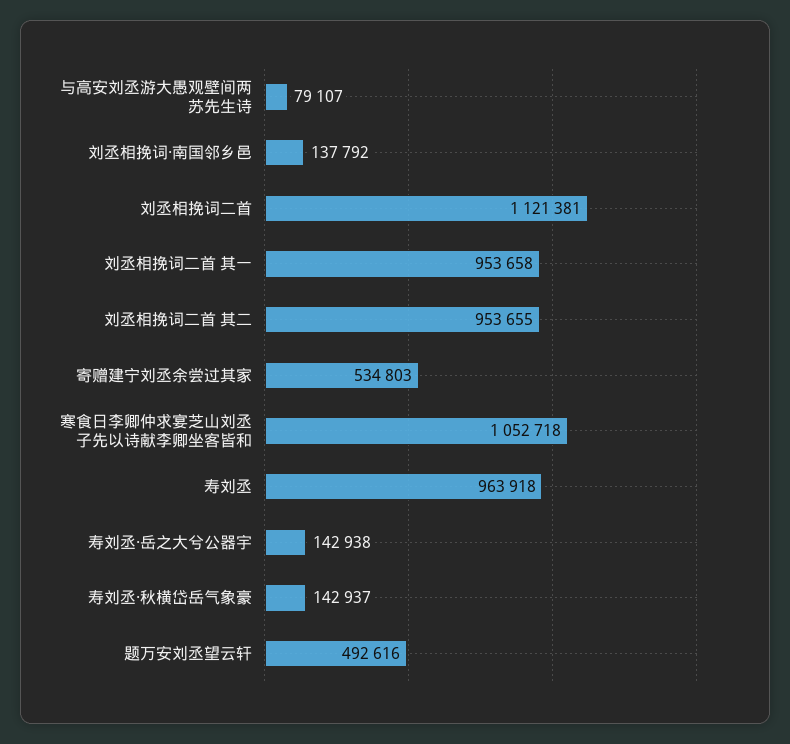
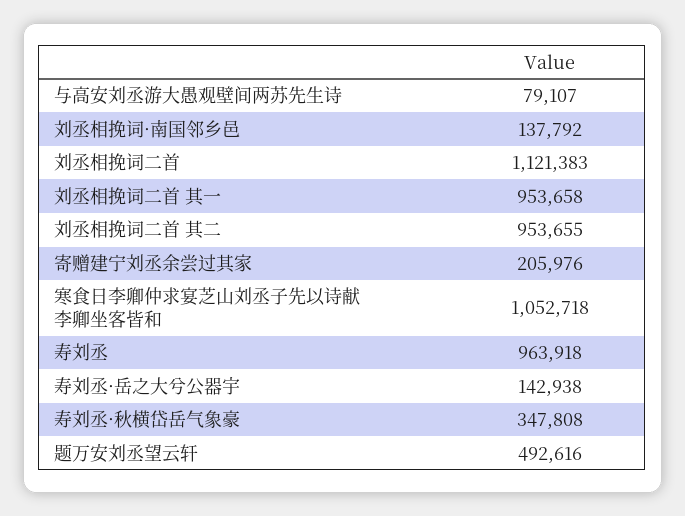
刘丞相挽词二首: 1121381 -> 1121383
寄赠建宁刘丞余尝过其家: 534803 -> 205976
寿刘丞·秋横岱岳气象豪: 142937 -> 347808

